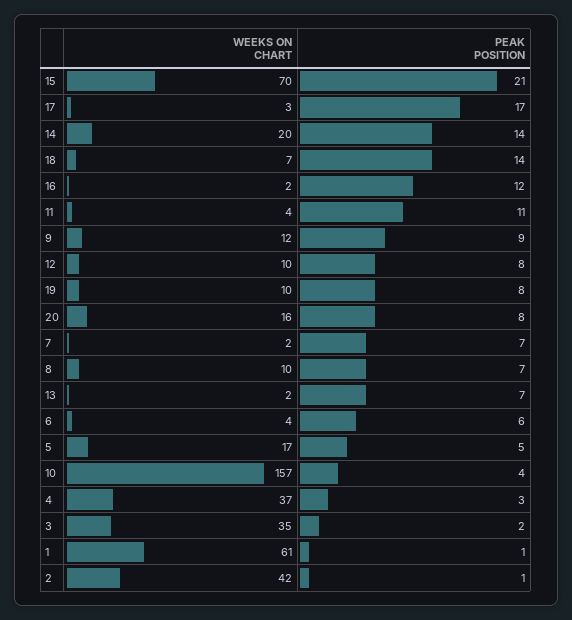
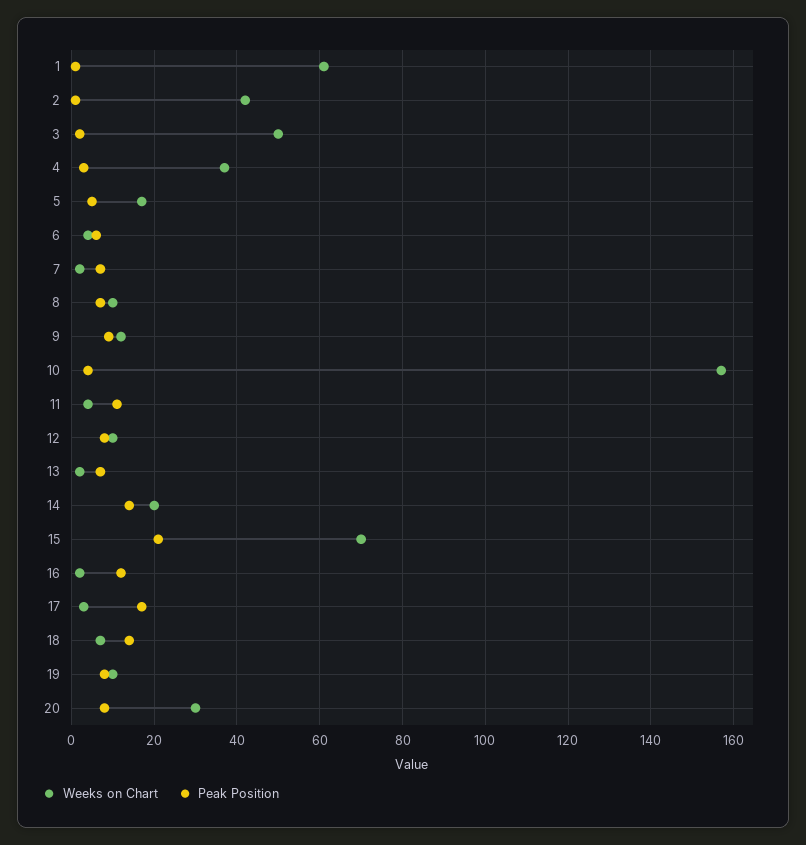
WEEKS ON CHART, 20: 16 -> 30
WEEKS ON CHART, 3: 35 -> 50

